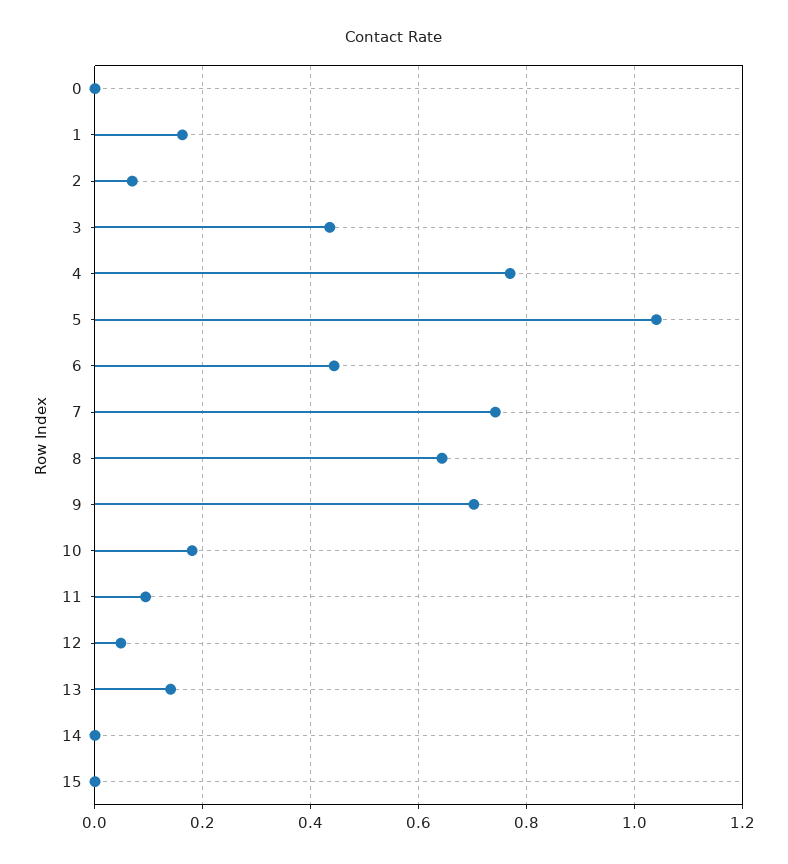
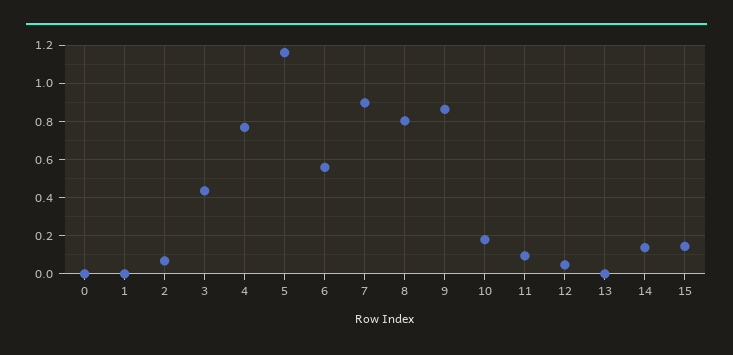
1: 0.16 -> 0
5: 1.04 -> 1.15
6: 0.44 -> 0.55
7: 0.74 -> 0.9
8: 0.64 -> 0.8
9: 0.7 -> 0.85
13: 0.14 -> 0
14: 0 -> 0.15
15: 0 -> 0.15

